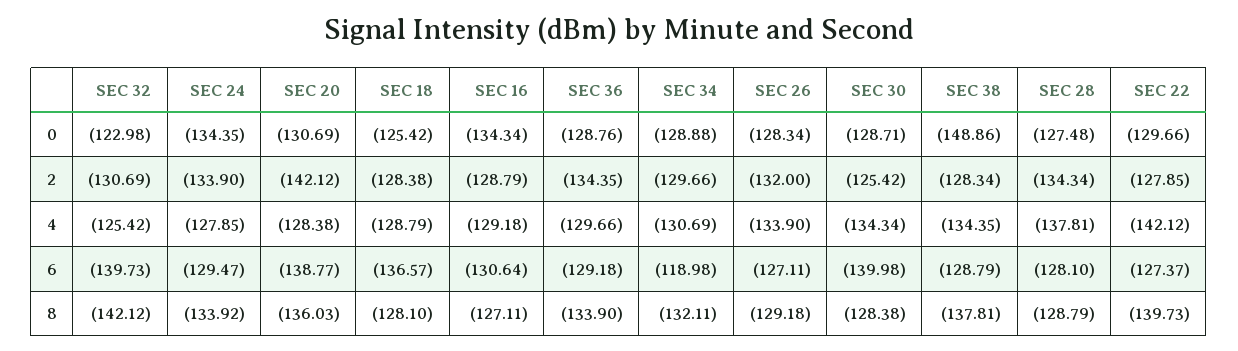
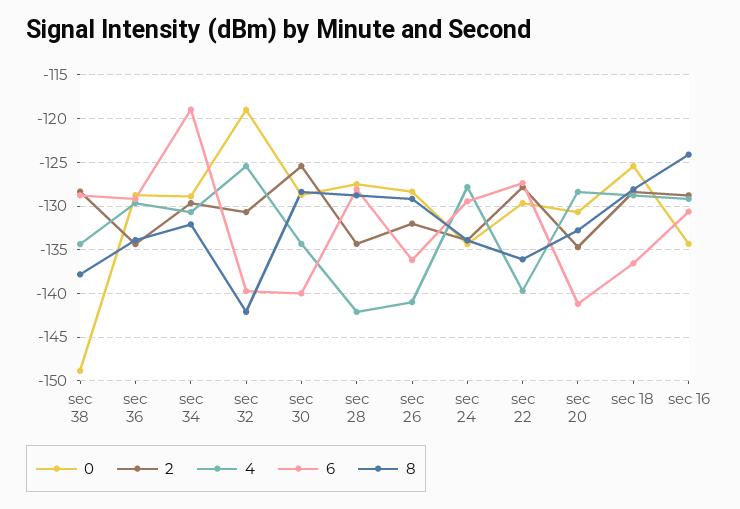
0, SEC 32: -122.98 -> -119
2, SEC 20: -142.12 -> -135
4, SEC 26: -133.9 -> -141
4, SEC 28: -137.81 -> -142
4, SEC 22: -142.12 -> -140
6, SEC 20: -138.77 -> -141
6, SEC 26: -127.11 -> -136
8, SEC 20: -136.03 -> -133
8, SEC 16: -127.11 -> -124
8, SEC 22: -139.73 -> -136

